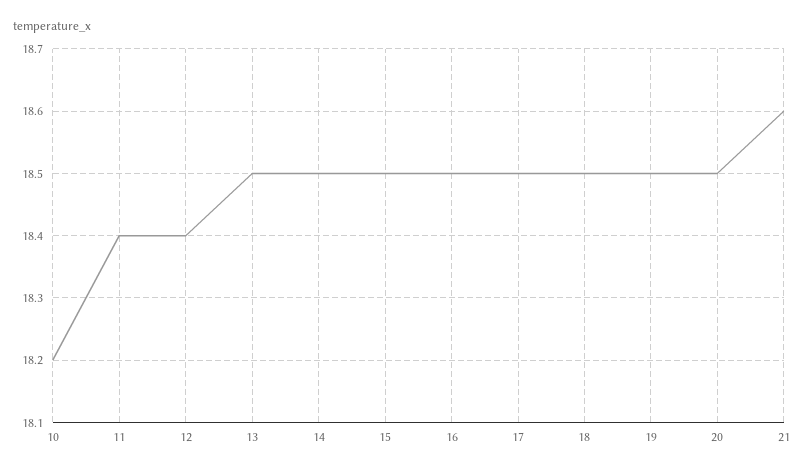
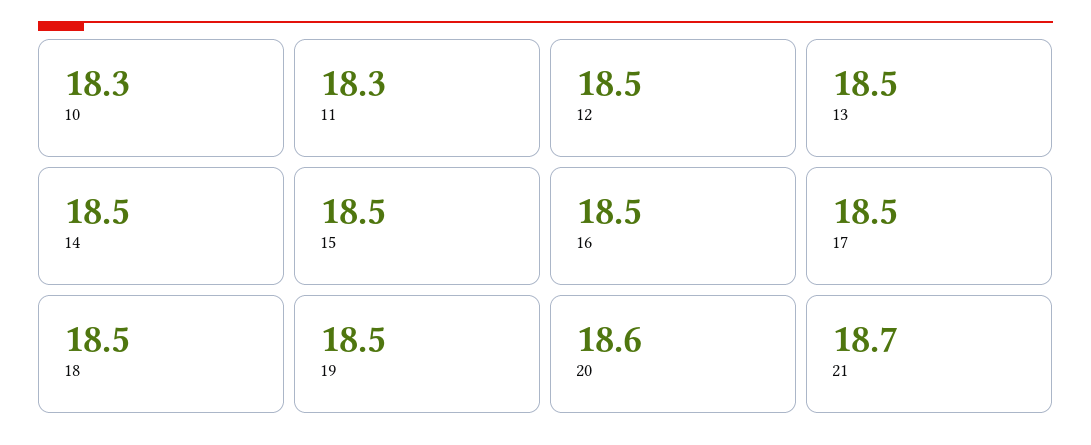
10: 18.2 -> 18.3
11: 18.4 -> 18.3
12: 18.4 -> 18.5
20: 18.5 -> 18.6
21: 18.6 -> 18.7

